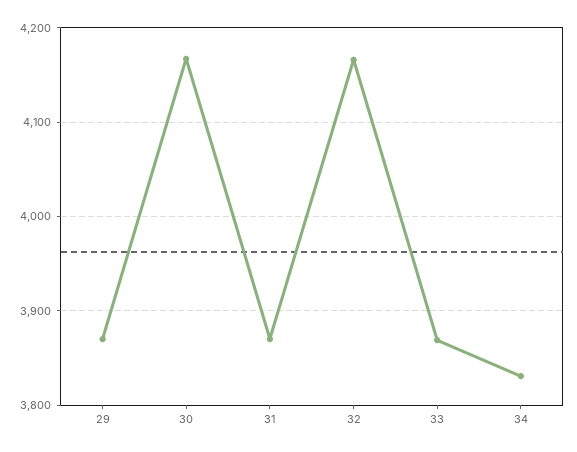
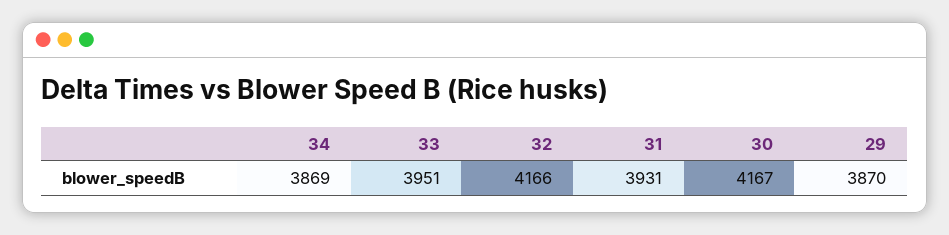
31: 3870 -> 3931
33: 3870 -> 3951
34: 3830 -> 3869

